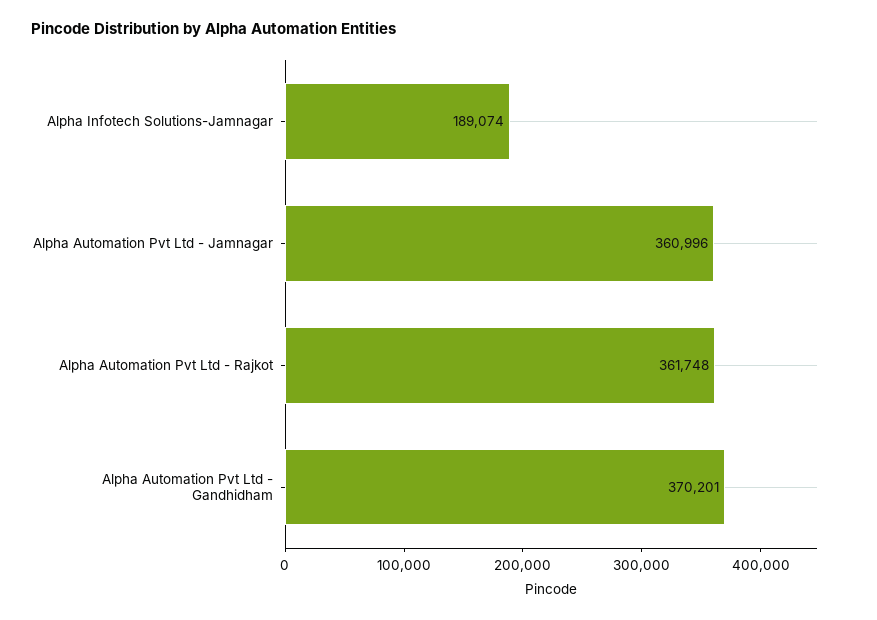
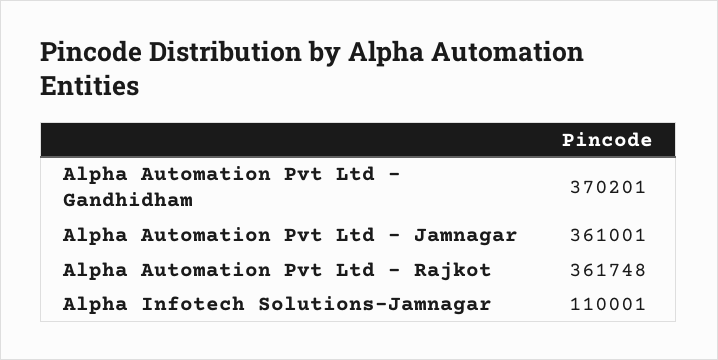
Alpha Infotech Solutions-Jamnagar: 189074 -> 110001
Alpha Automation Pvt Ltd - Jamnagar: 360996 -> 361001

